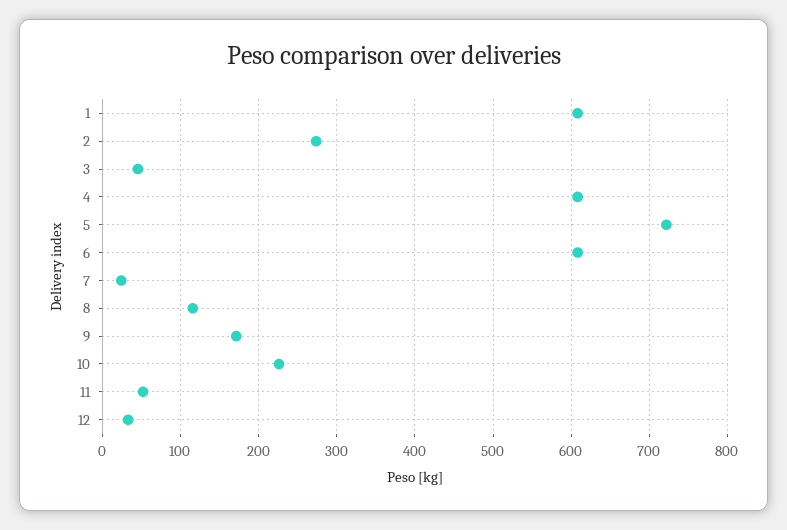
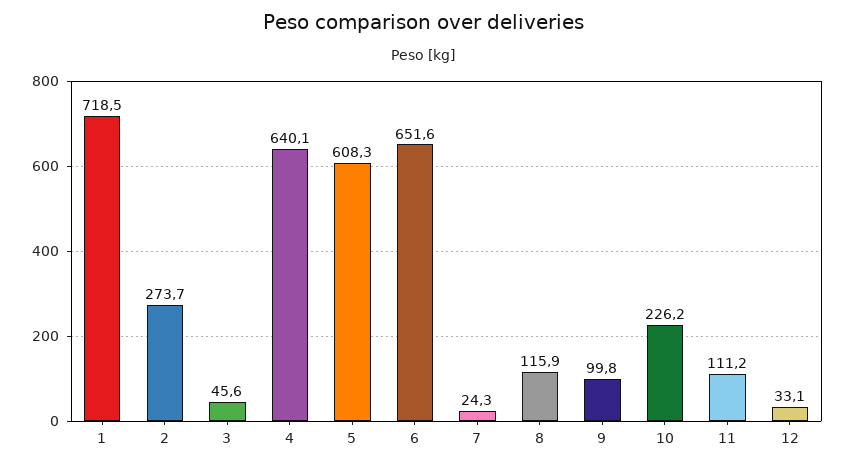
1: 610 -> 718.5
4: 610 -> 640.1
5: 720 -> 608.3
6: 610 -> 651.6
9: 170 -> 99.8
11: 50 -> 111.2

